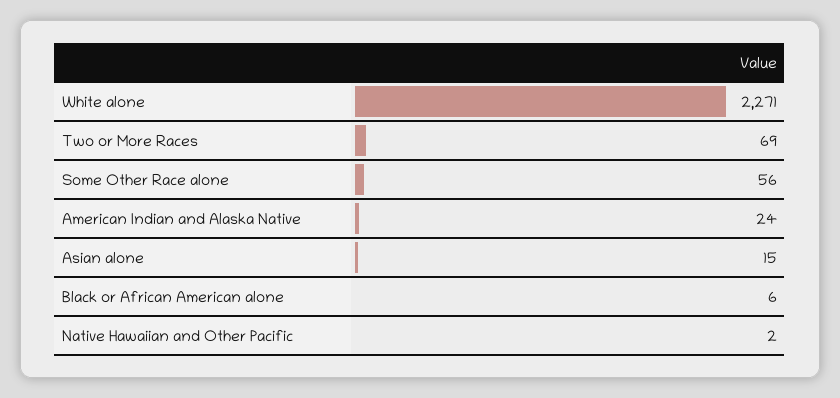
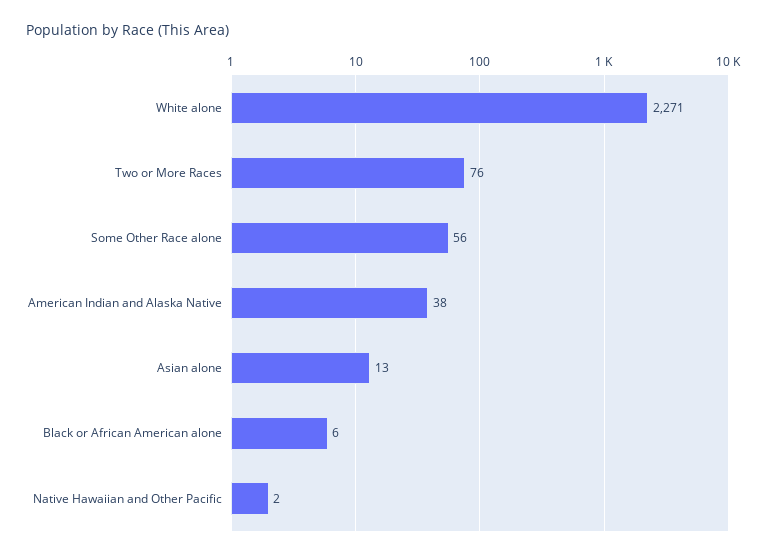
Two or More Races: 69 -> 76
American Indian and Alaska Native: 24 -> 38
Asian alone: 15 -> 13

